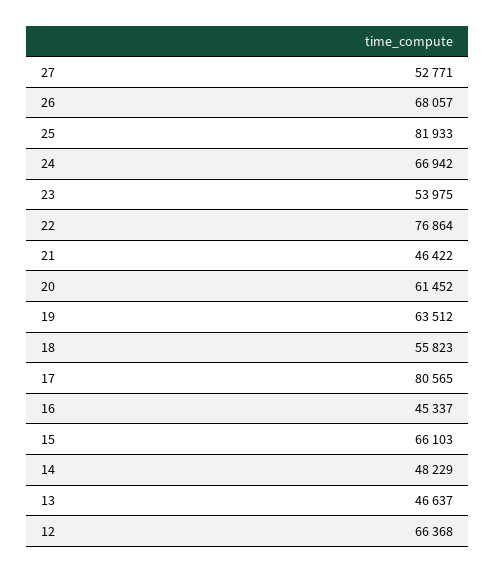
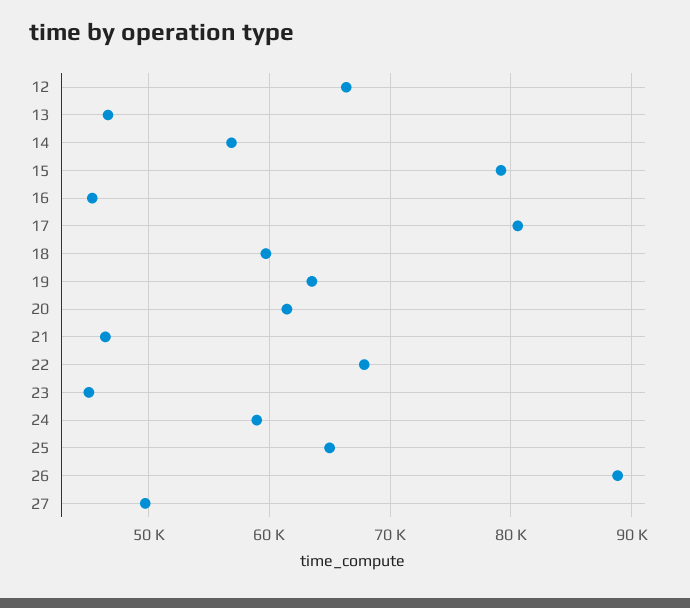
27: 52771 -> 50000
26: 68057 -> 89000
25: 81933 -> 65000
24: 66942 -> 59000
23: 53975 -> 45000
22: 76864 -> 68000
18: 55823 -> 60000
15: 66103 -> 79000
14: 48229 -> 57000

